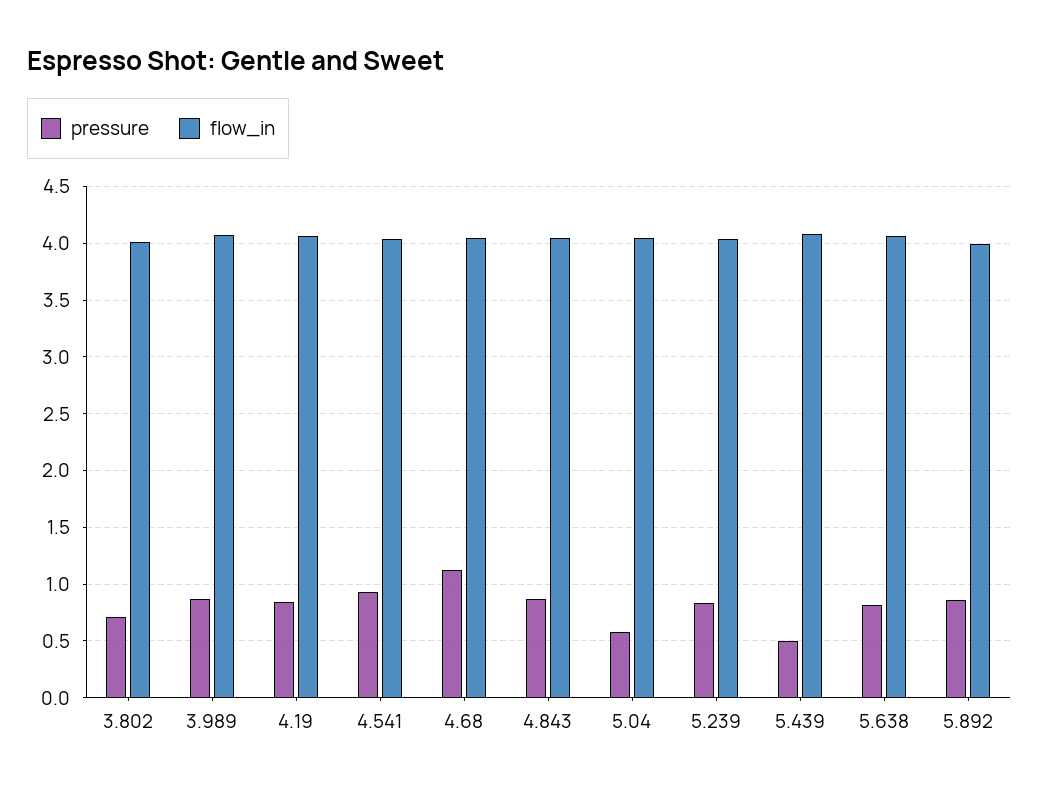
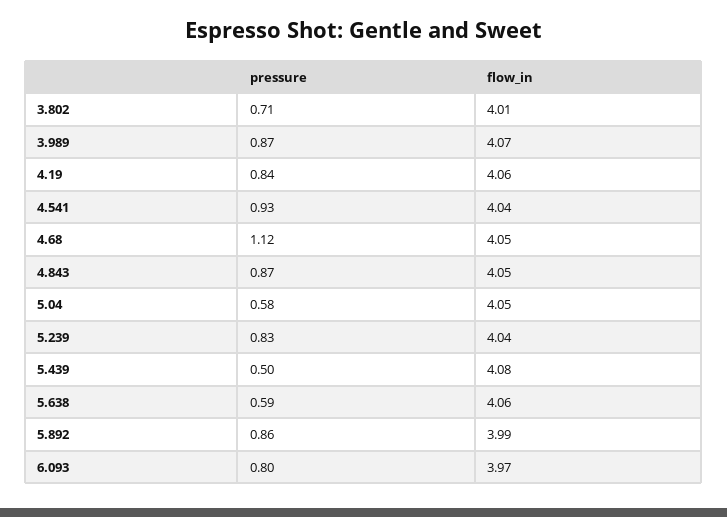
pressure, 5.638: 0.8 -> 0.59
pressure, 6.093: none -> 0.8
flow_in, 6.093: none -> 3.97

